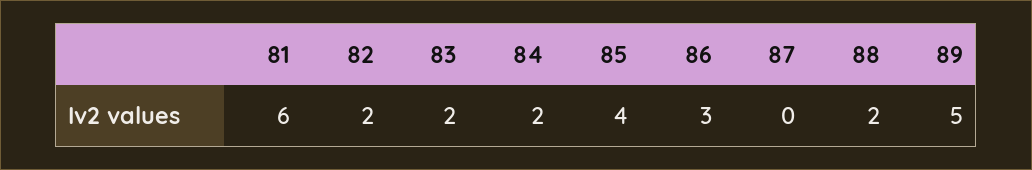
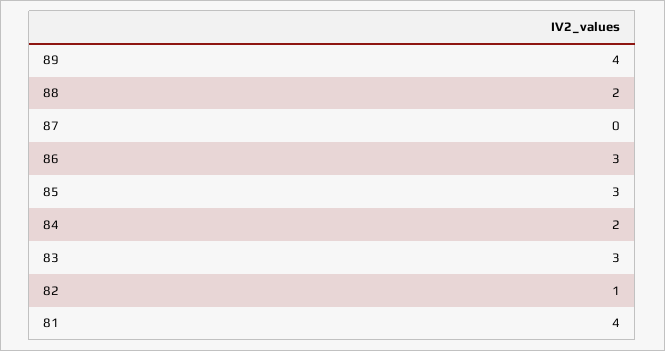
81: 6 -> 4
82: 2 -> 1
83: 2 -> 3
85: 4 -> 3
89: 5 -> 4

